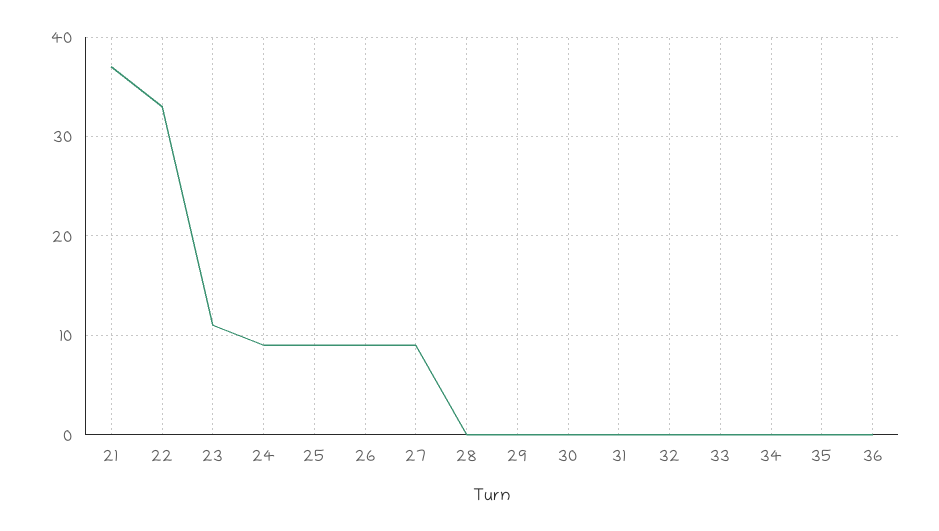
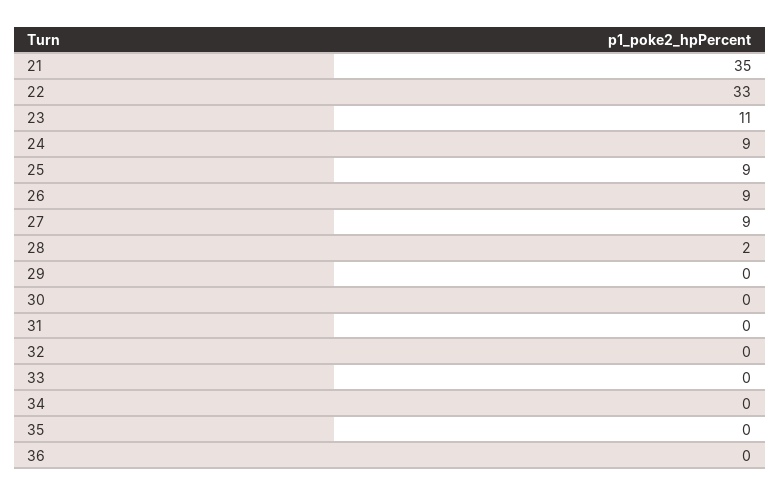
21: 37 -> 35
28: 0 -> 2

